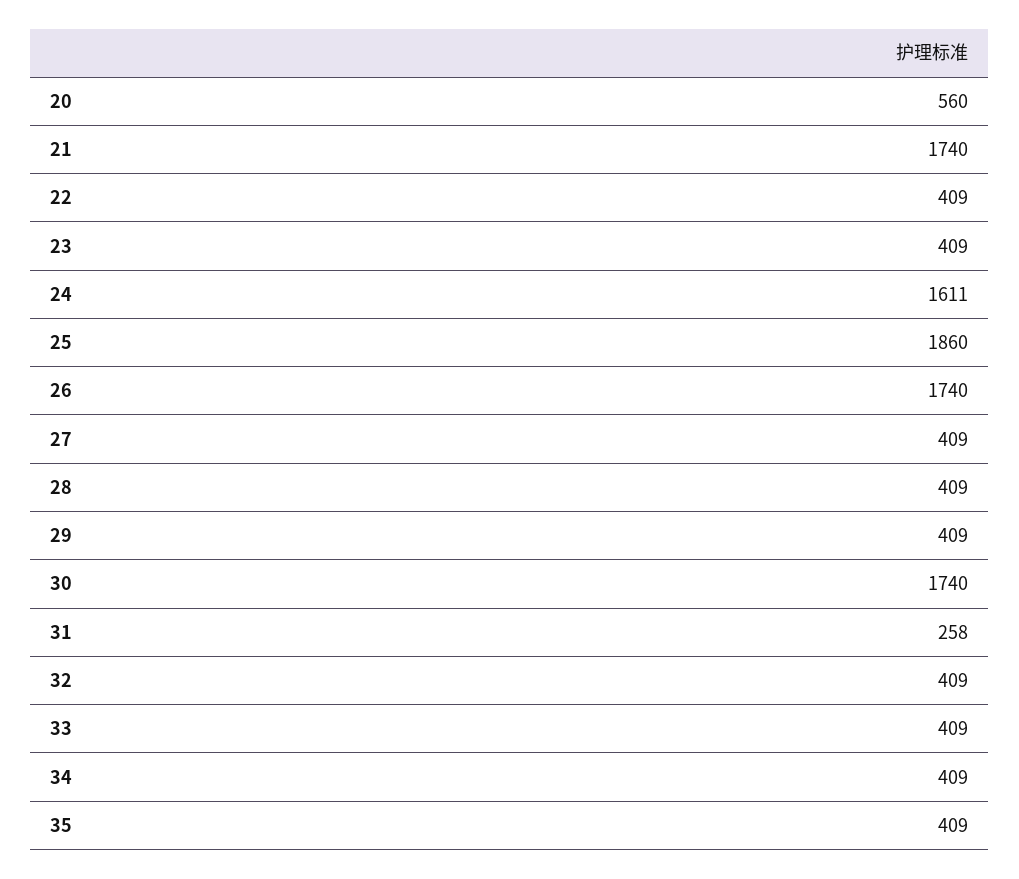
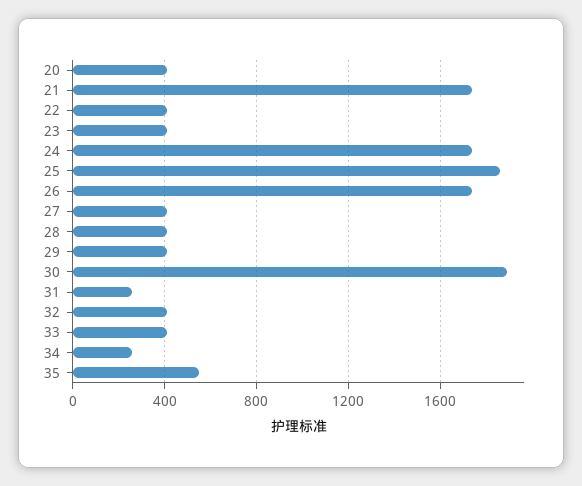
20: 560 -> 400
24: 1611 -> 1750
30: 1740 -> 1900
34: 409 -> 250
35: 409 -> 550

